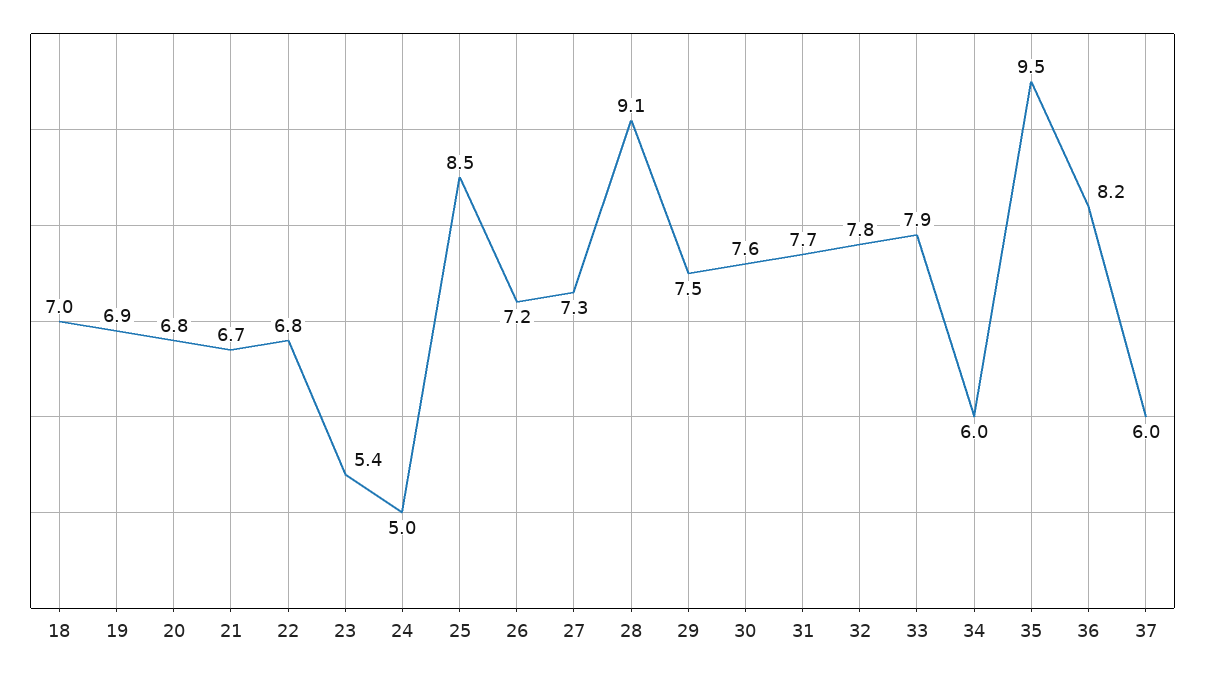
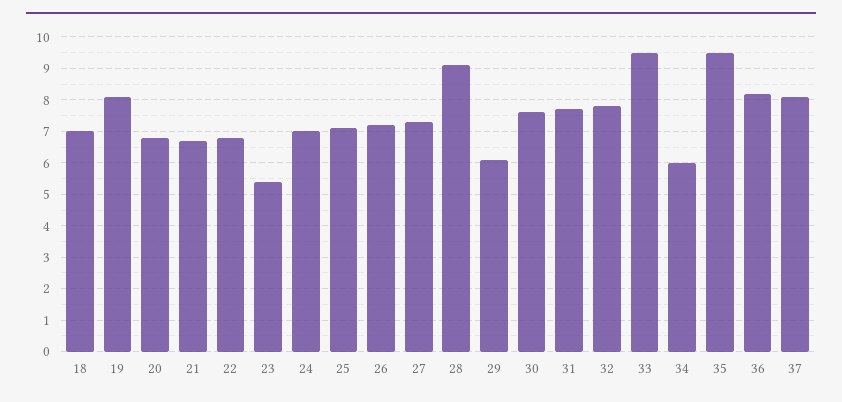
19: 6.9 -> 8
24: 5 -> 7
25: 8.5 -> 7
29: 7.5 -> 6
33: 7.9 -> 9.5
37: 6 -> 8

